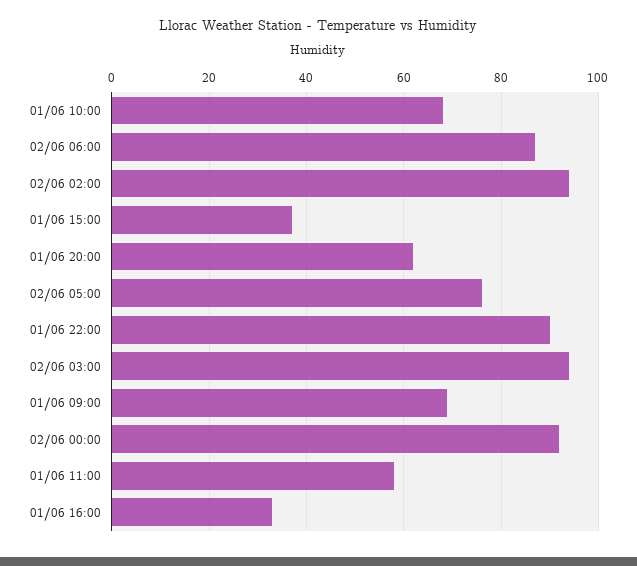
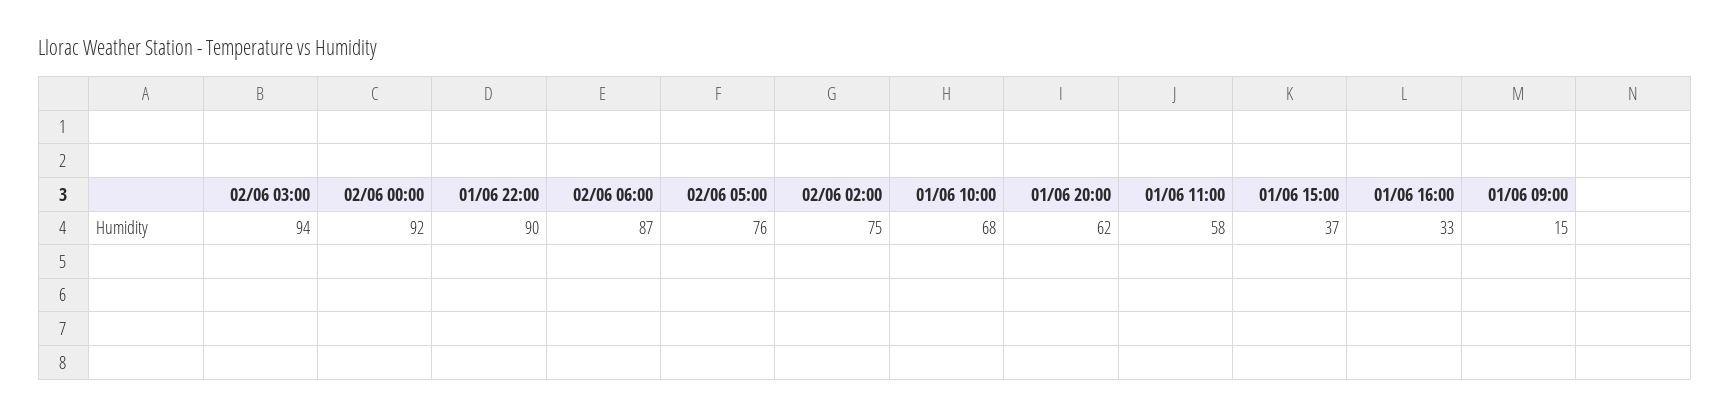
02/06 02:00: 95 -> 75
01/06 09:00: 70 -> 15

